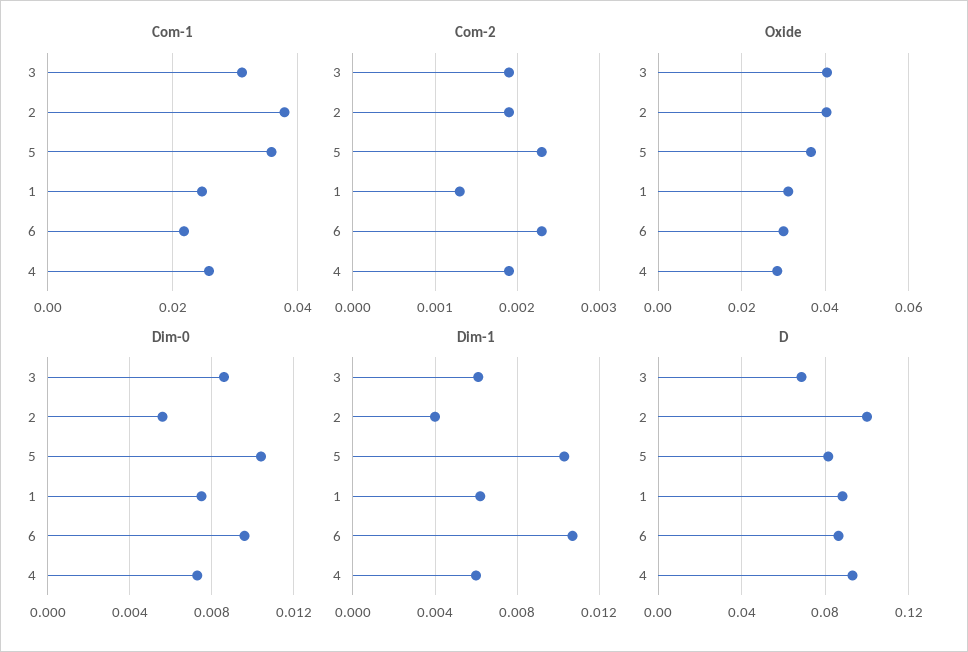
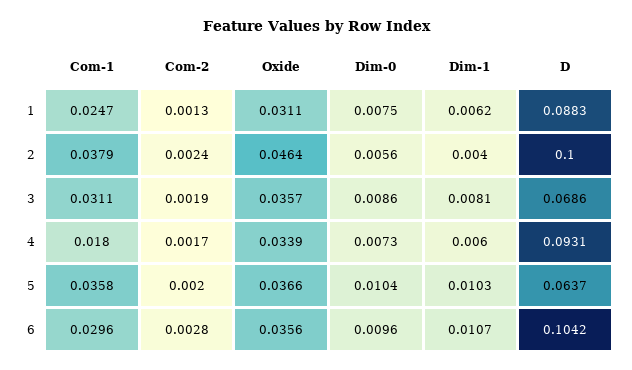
Com-1, 6: 0.022 -> 0.0296
Com-1, 4: 0.026 -> 0.018
Com-2, 2: 0.0019 -> 0.0024
Com-2, 5: 0.0023 -> 0.002
Com-2, 6: 0.0023 -> 0.0028
Com-2, 4: 0.0019 -> 0.0017
Oxide, 3: 0.04 -> 0.0357
Oxide, 2: 0.04 -> 0.0464
Oxide, 6: 0.03 -> 0.0356
Oxide, 4: 0.028 -> 0.0339
Dim-1, 3: 0.006 -> 0.0081
D, 5: 0.08 -> 0.0637
D, 6: 0.085 -> 0.1042

